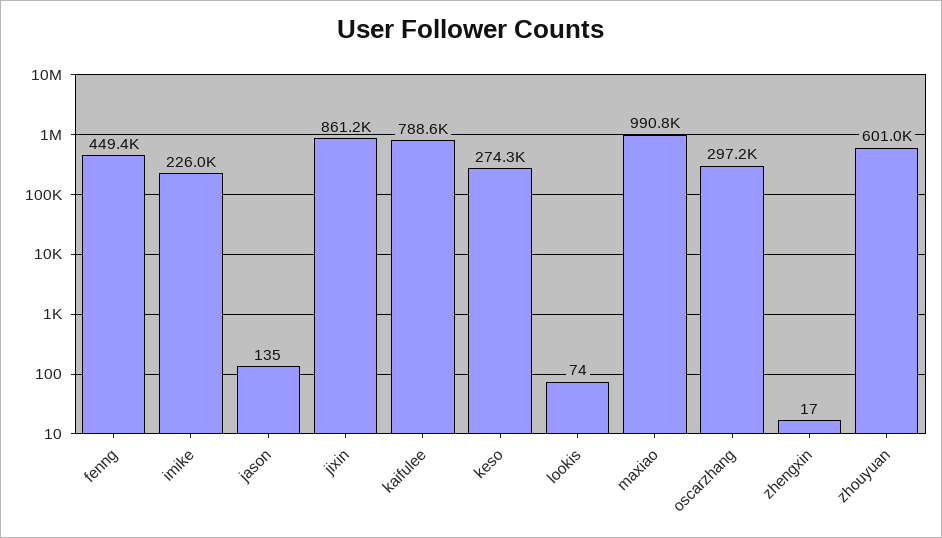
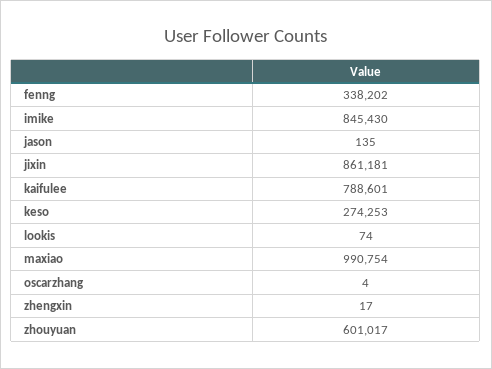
fenng: 449400 -> 338202
imike: 226000 -> 845430
oscarzhang: 297200 -> 4

